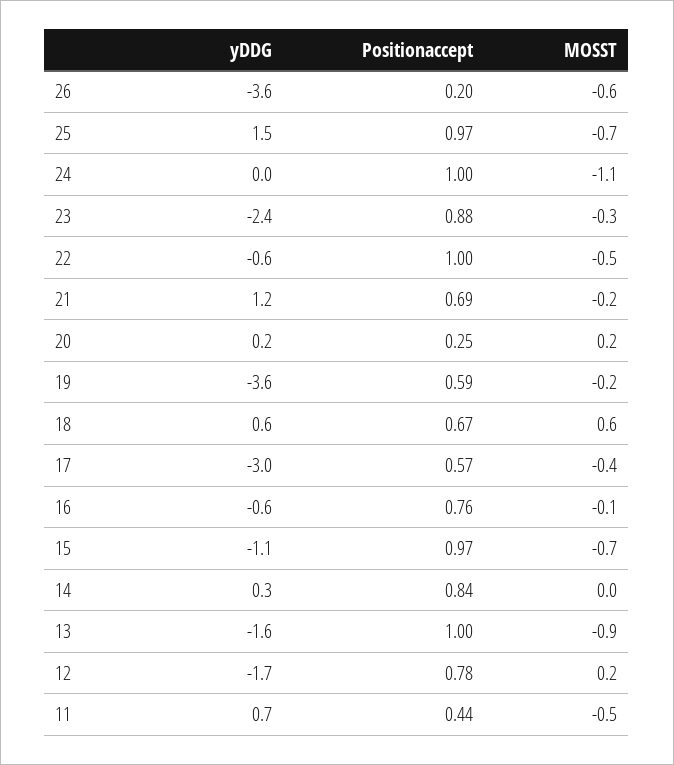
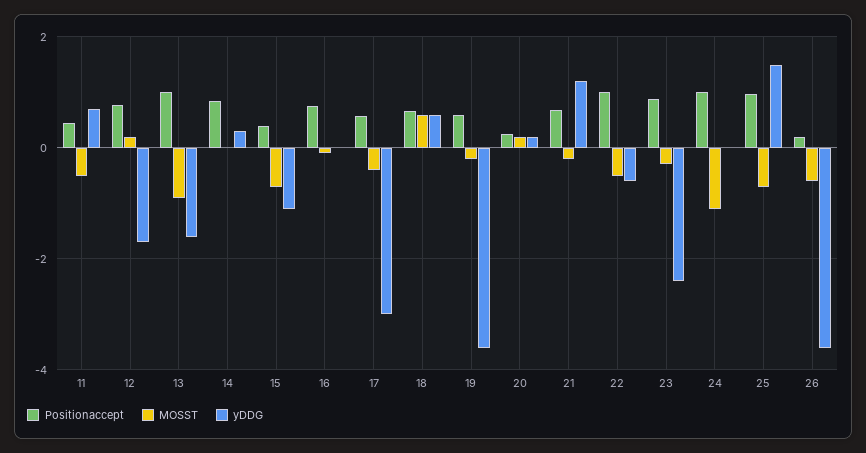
yDDG, 16: -0.6 -> 0
Positionaccept, 15: 0.97 -> 0.4

